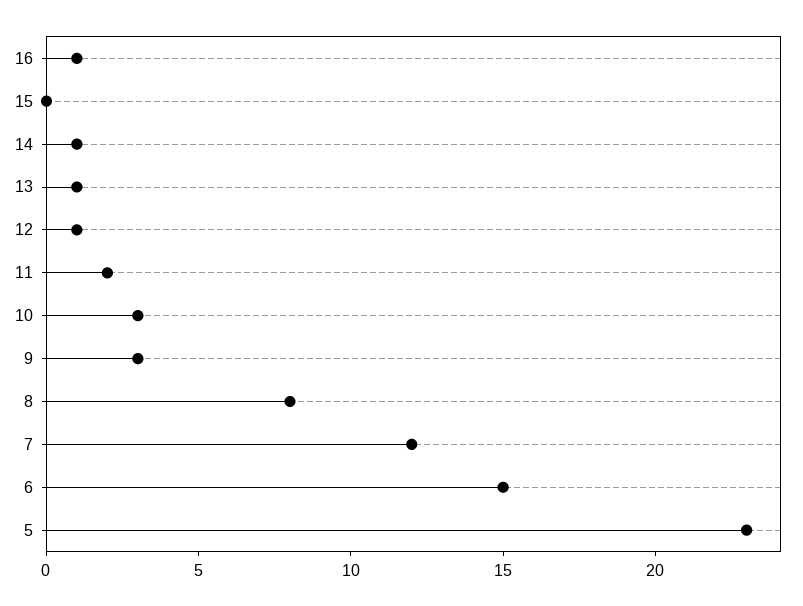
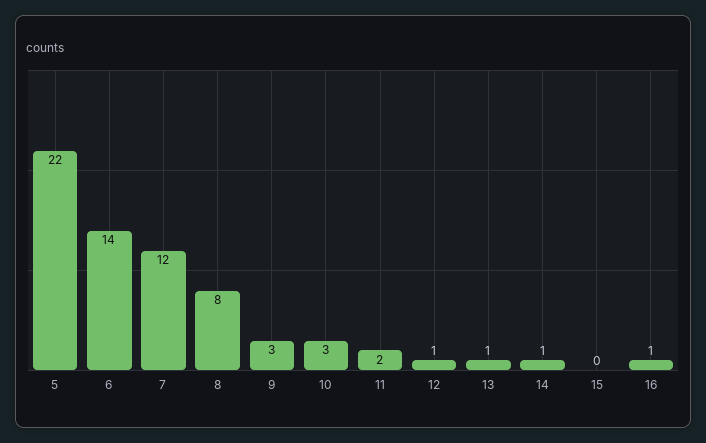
6: 15 -> 14
5: 23 -> 22

